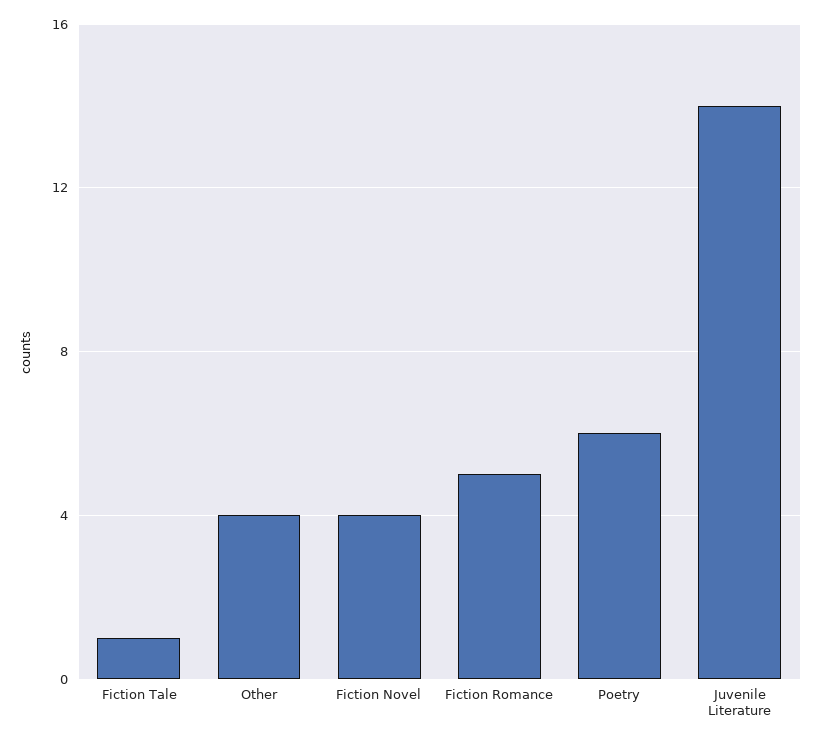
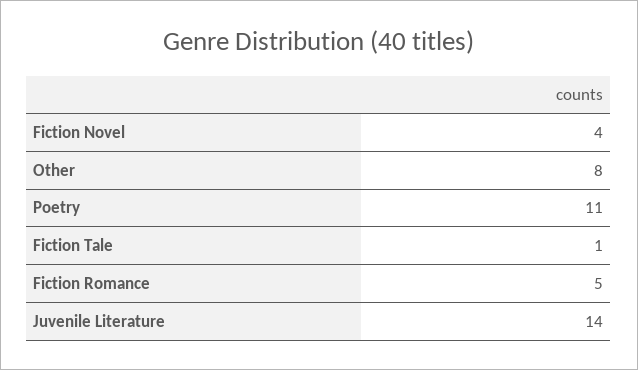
Other: 4 -> 8
Poetry: 6 -> 11

